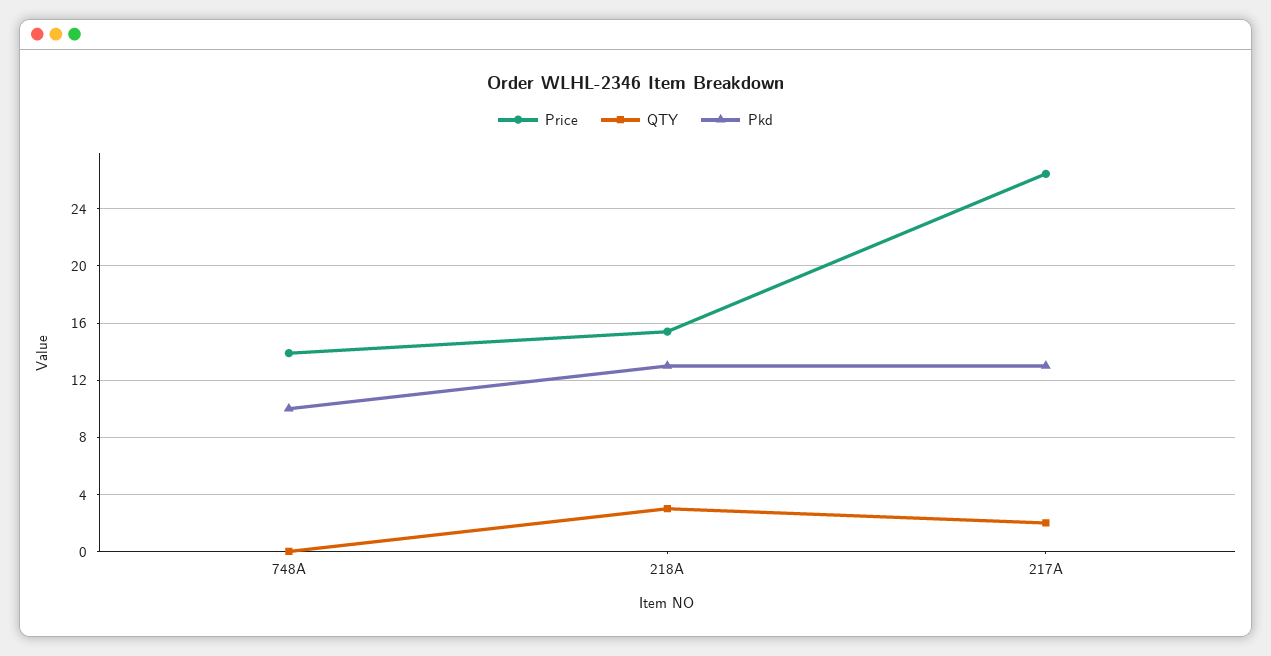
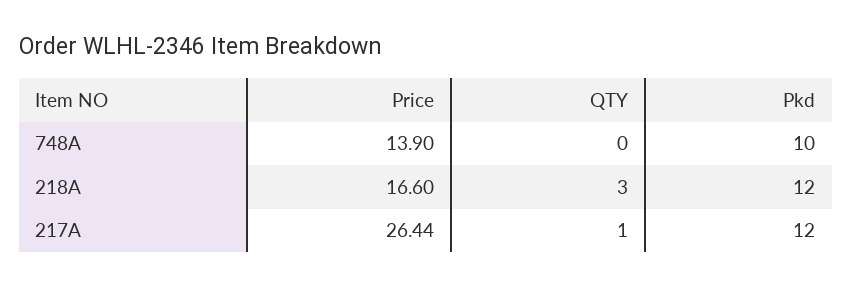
Price, 218A: 15.5 -> 16.6
Pkd, 218A: 13 -> 12
QTY, 217A: 2 -> 1
Pkd, 217A: 13 -> 12

